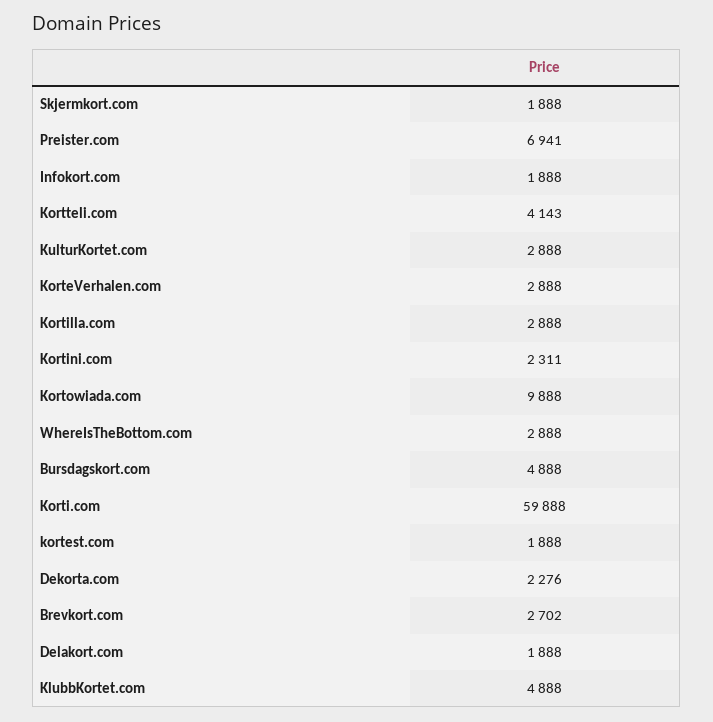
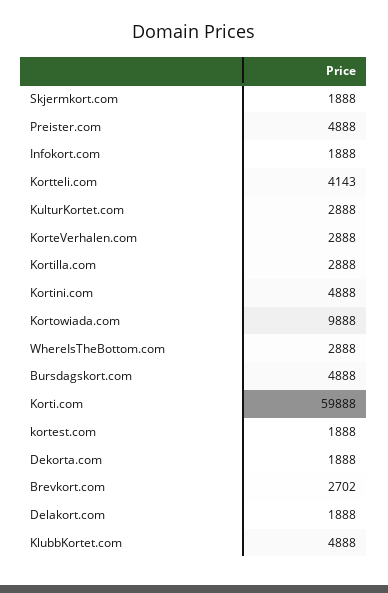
Preister.com: 6941 -> 4888
Kortini.com: 2311 -> 4888
Dekorta.com: 2276 -> 1888

